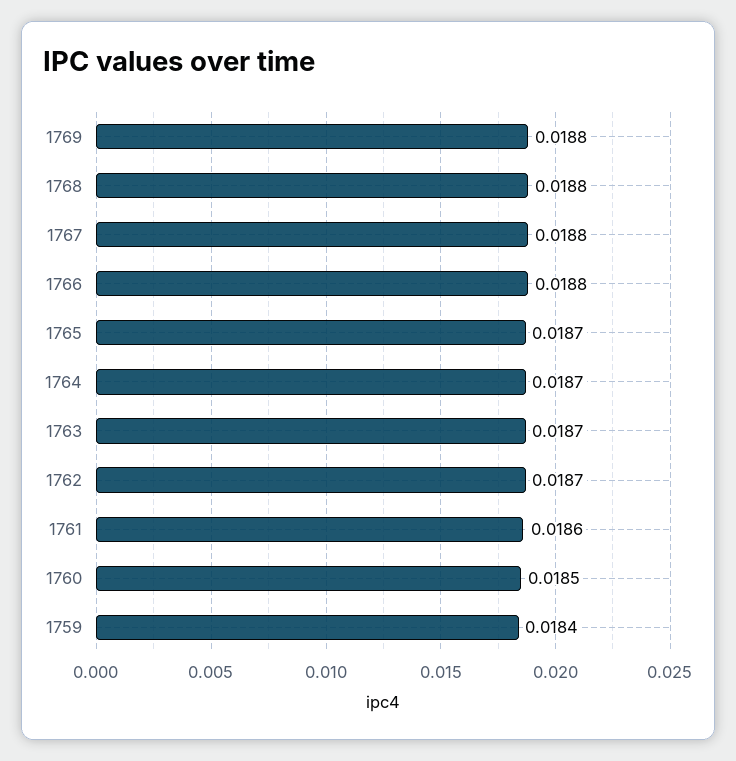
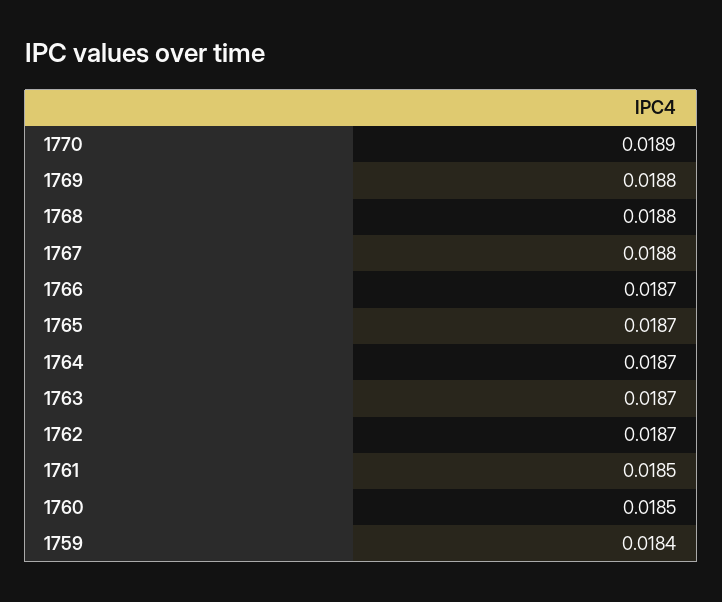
1766: 0.0188 -> 0.0187
1761: 0.0186 -> 0.0185
1770: none -> 0.0189

